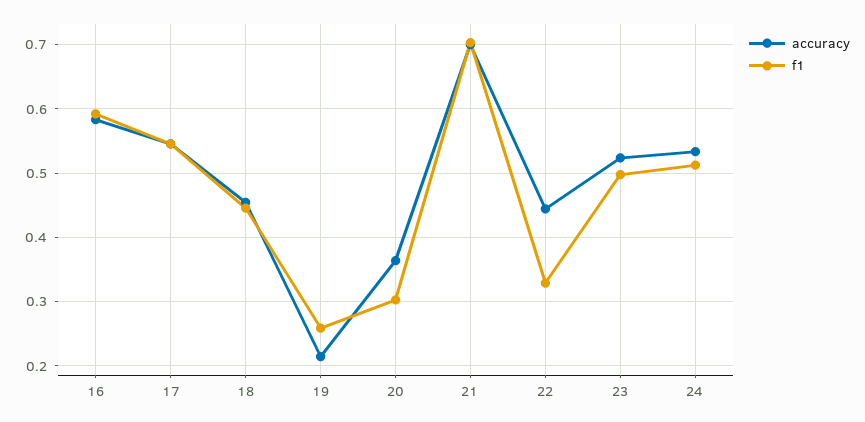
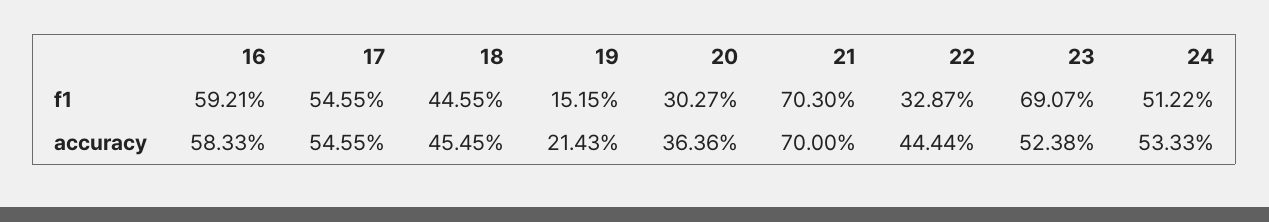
f1, 19: 0.26 -> 0.1515
f1, 23: 0.5 -> 0.6907

